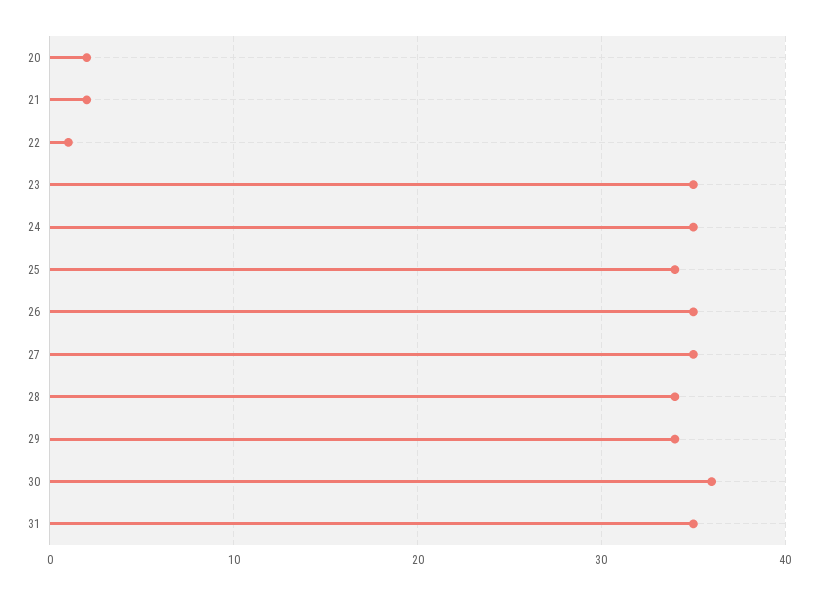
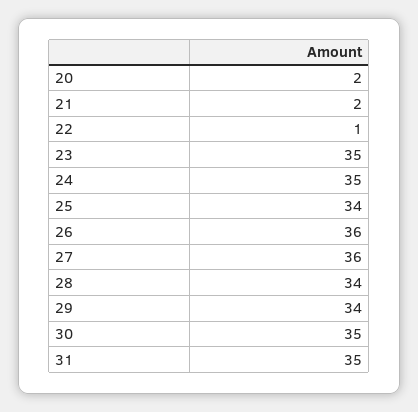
26: 35 -> 36
27: 35 -> 36
30: 36 -> 35

